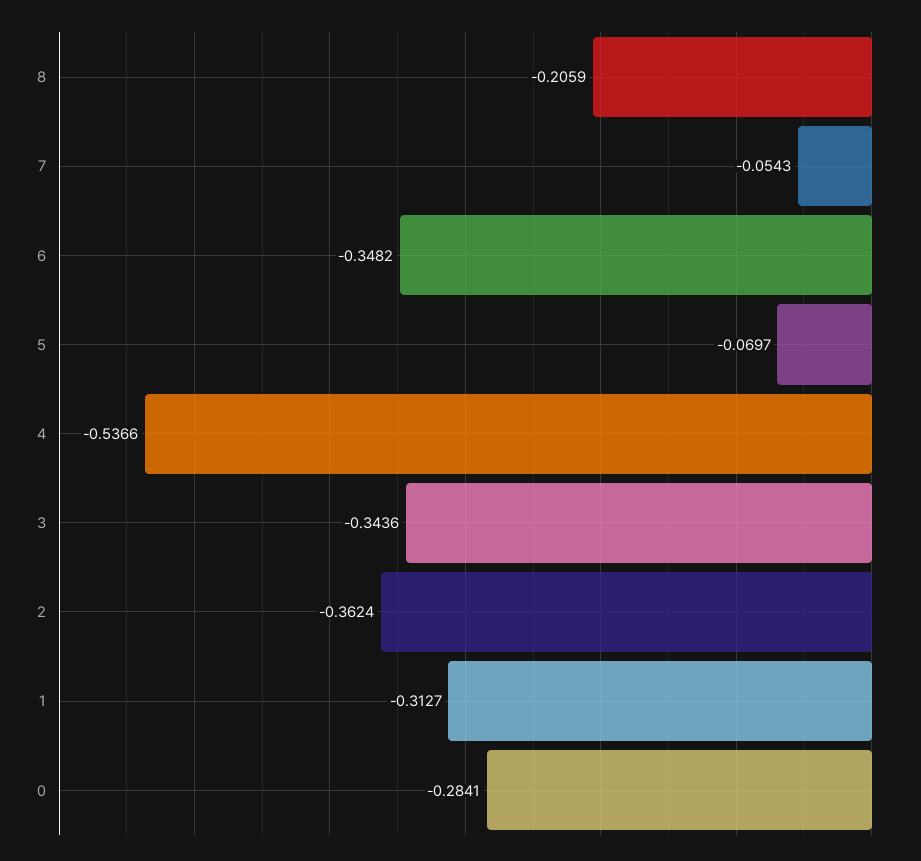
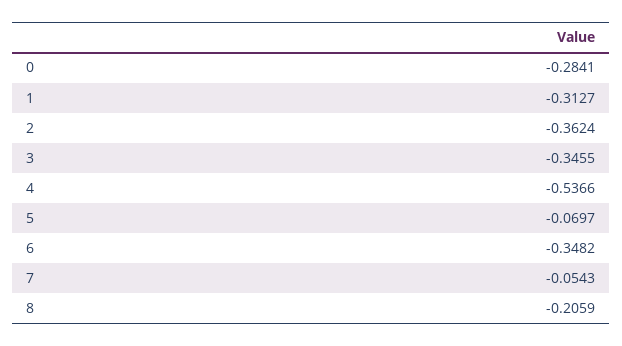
3: -0.3436 -> -0.3455

